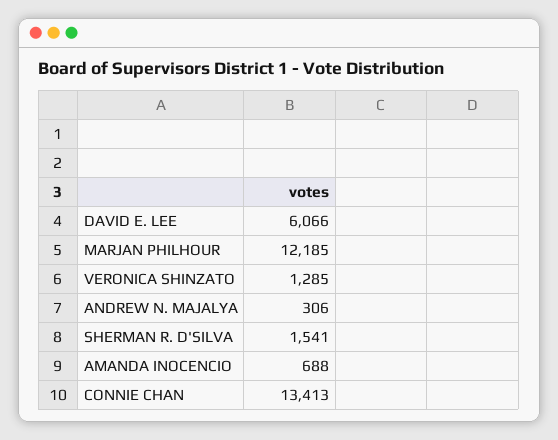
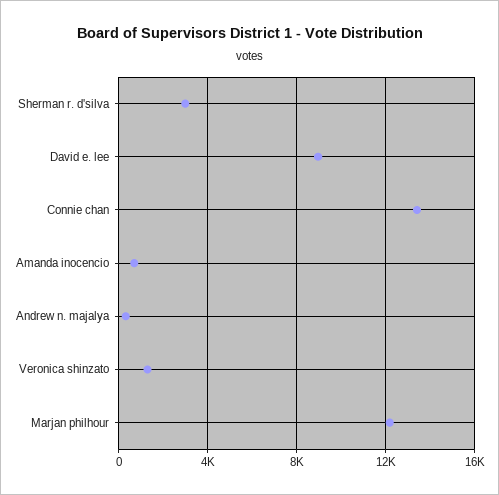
DAVID E. LEE: 6066 -> 9000
SHERMAN R. D'SILVA: 1541 -> 3000

